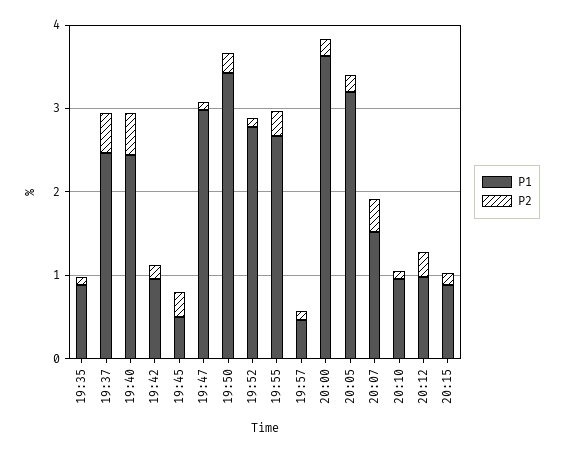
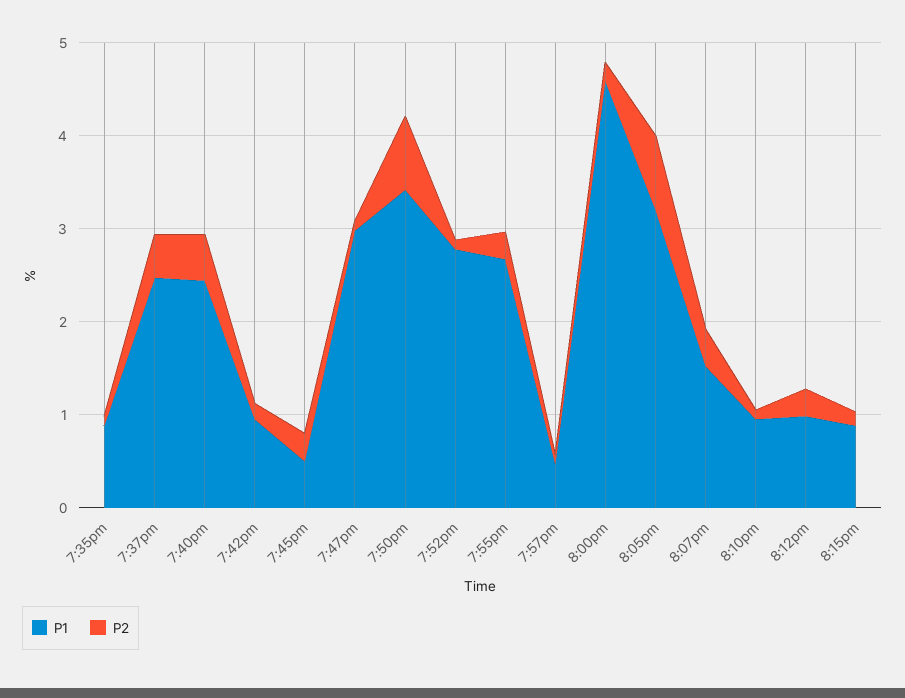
P2, 19:50: 0.2 -> 0.8
P1, 20:00: 3.6 -> 4.6
P2, 20:05: 0.2 -> 0.8

